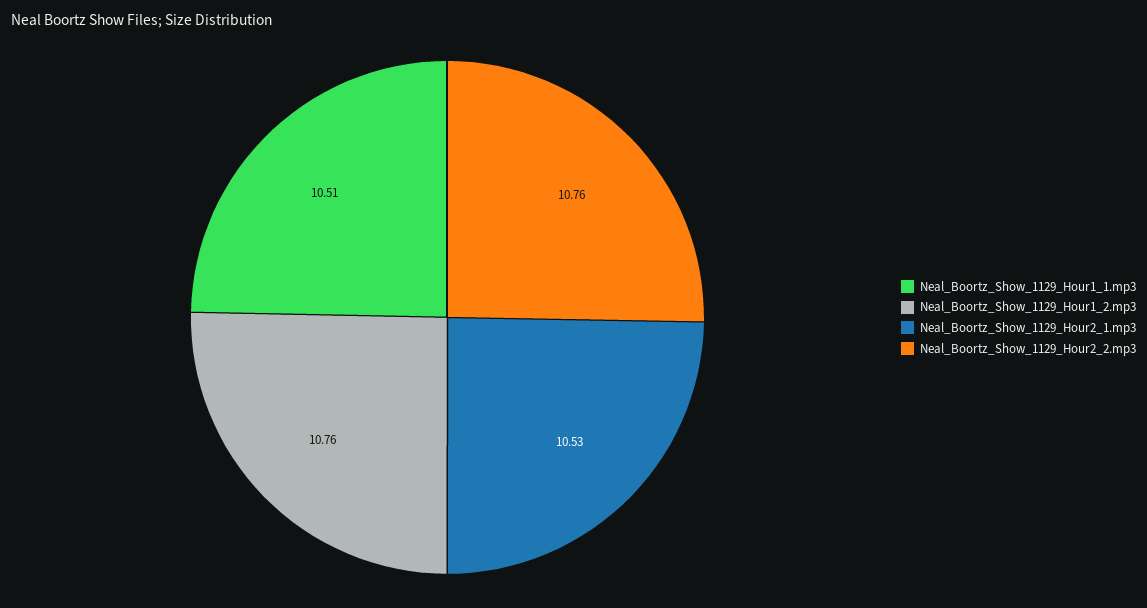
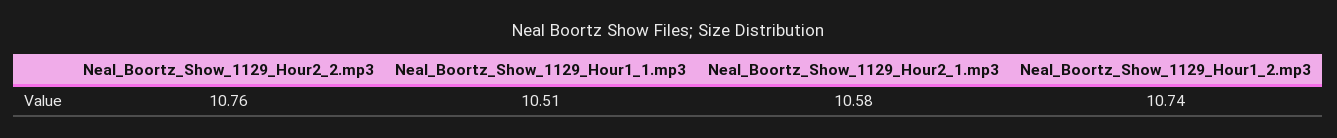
Neal_Boortz_Show_1129_Hour1_2.mp3: 10.76 -> 10.74
Neal_Boortz_Show_1129_Hour2_1.mp3: 10.53 -> 10.58

